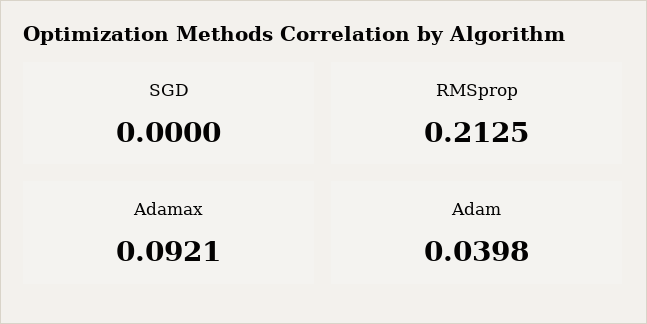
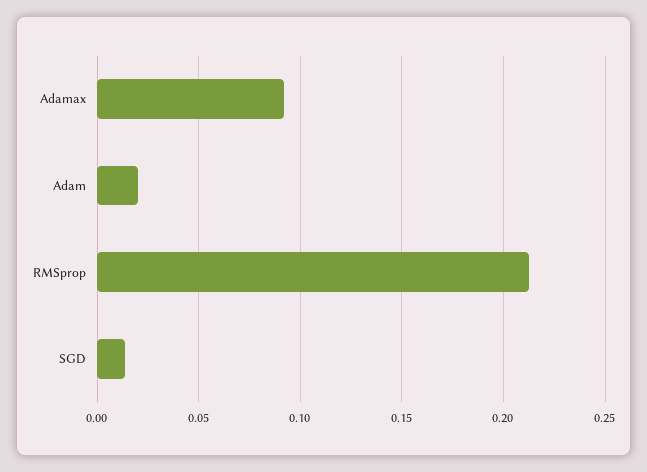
SGD: 0 -> 0.015
Adam: 0.0398 -> 0.02

